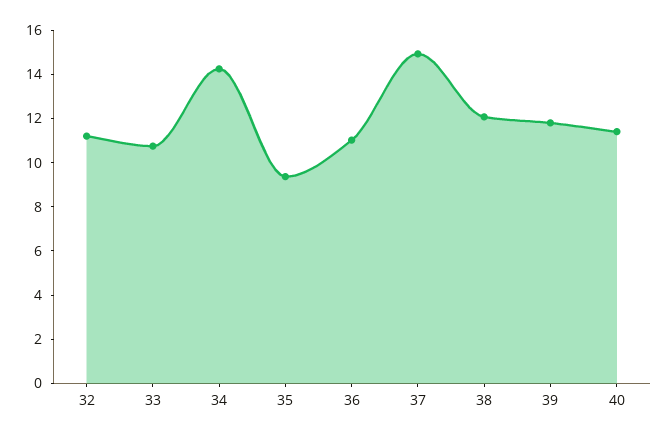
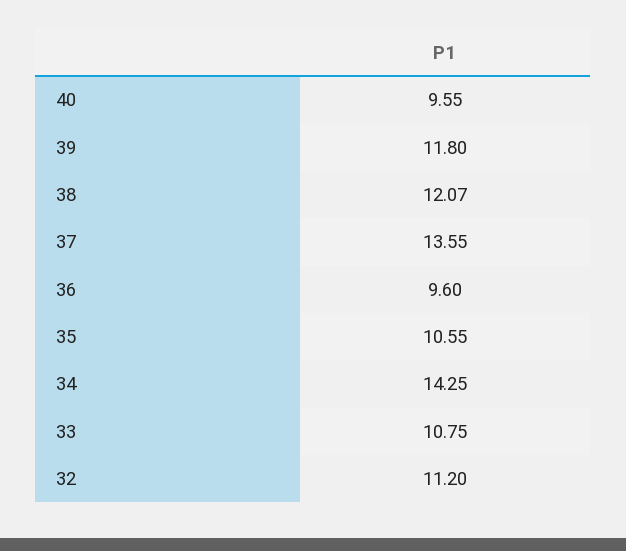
35: 9.5 -> 10.55
36: 11 -> 9.6
37: 15 -> 13.55
40: 11.5 -> 9.55

